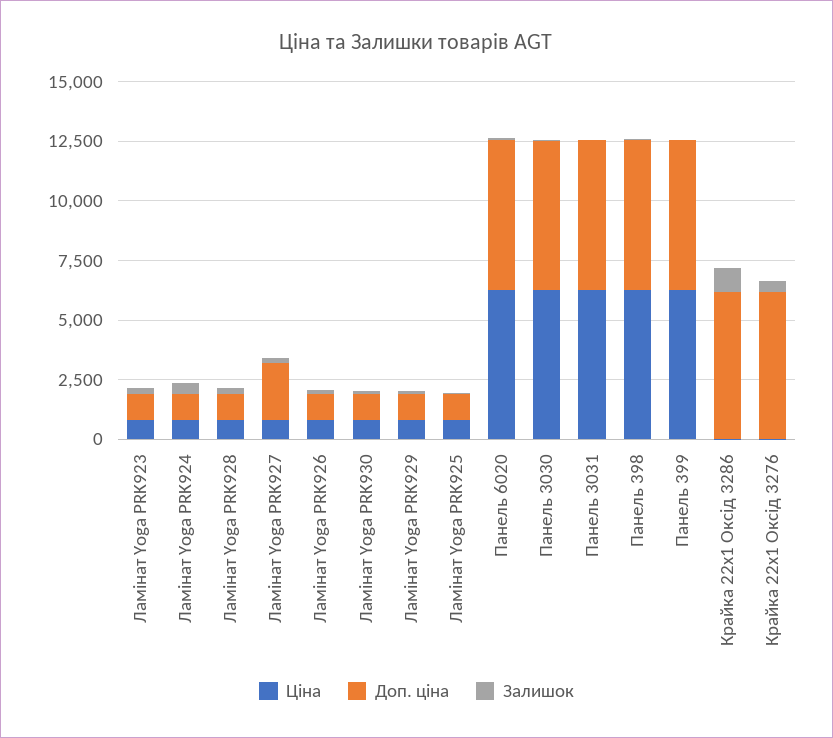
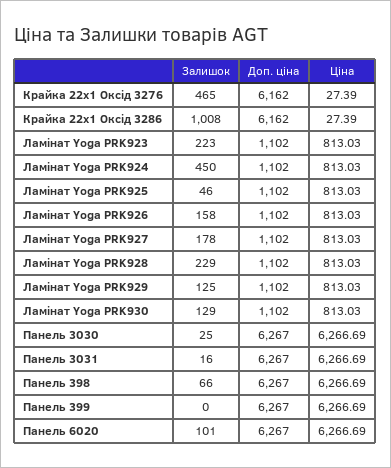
Доп. ціна, Ламінат Yoga PRK927: 2500 -> 1102

